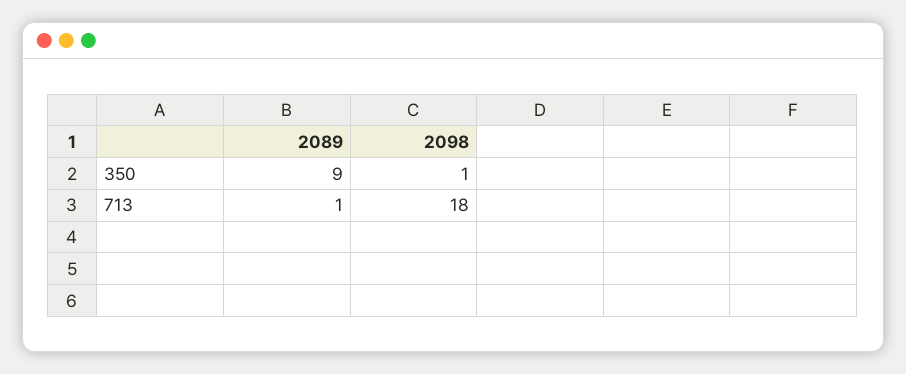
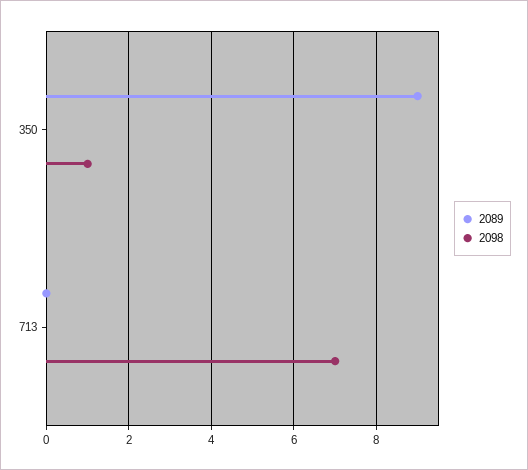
2089, 713: 1 -> 0
2098, 713: 18 -> 7

